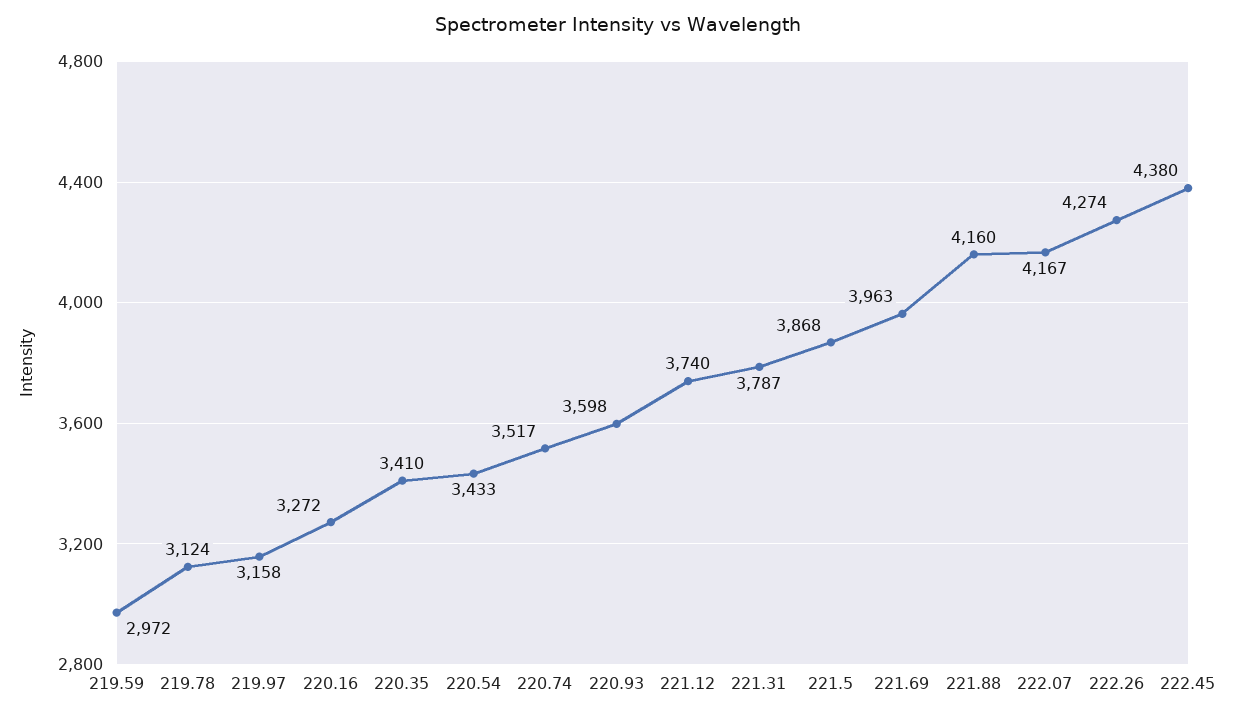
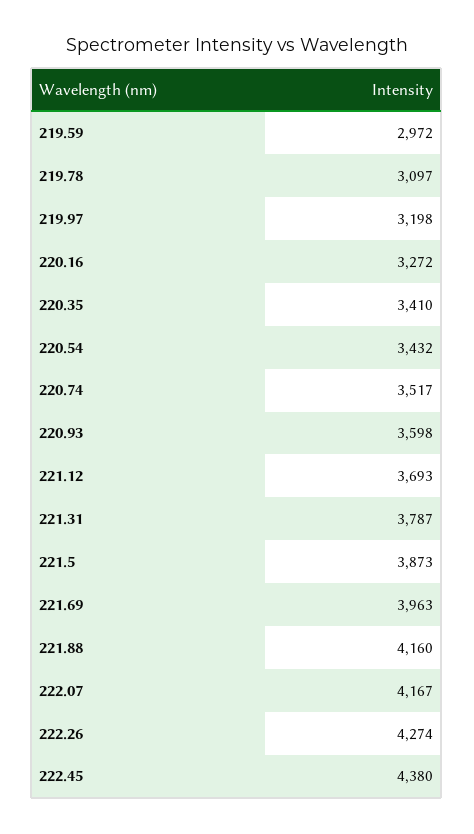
219.78: 3124 -> 3097
219.97: 3158 -> 3198
220.54: 3433 -> 3432
221.12: 3740 -> 3693
221.5: 3868 -> 3873

